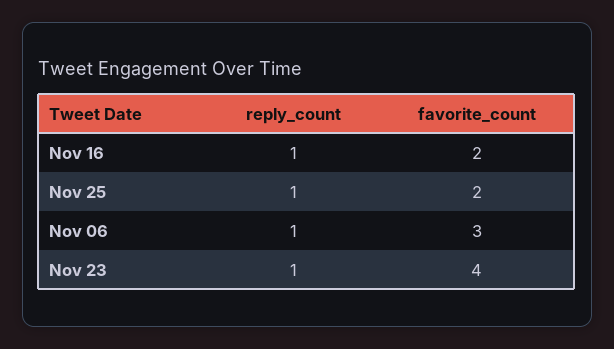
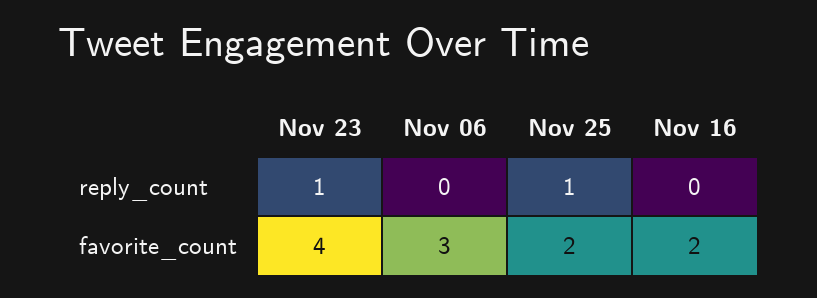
reply_count, Nov 16: 1 -> 0
reply_count, Nov 06: 1 -> 0

